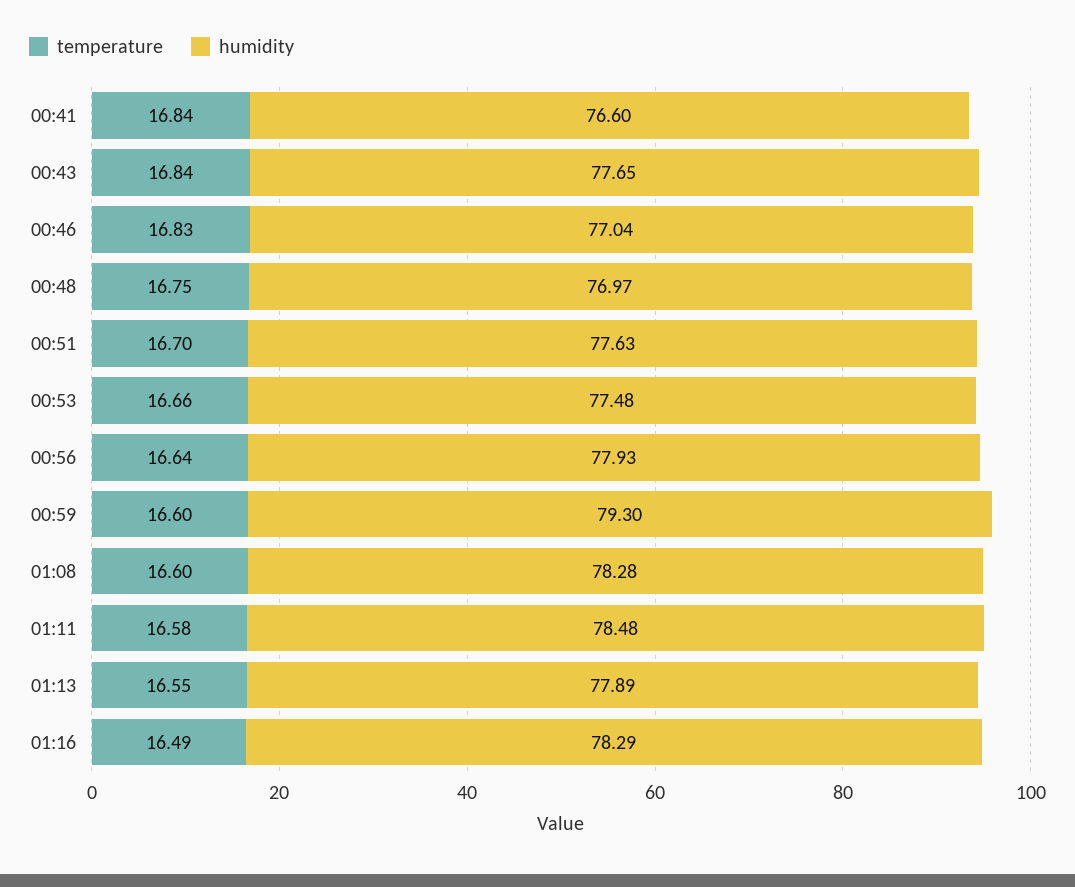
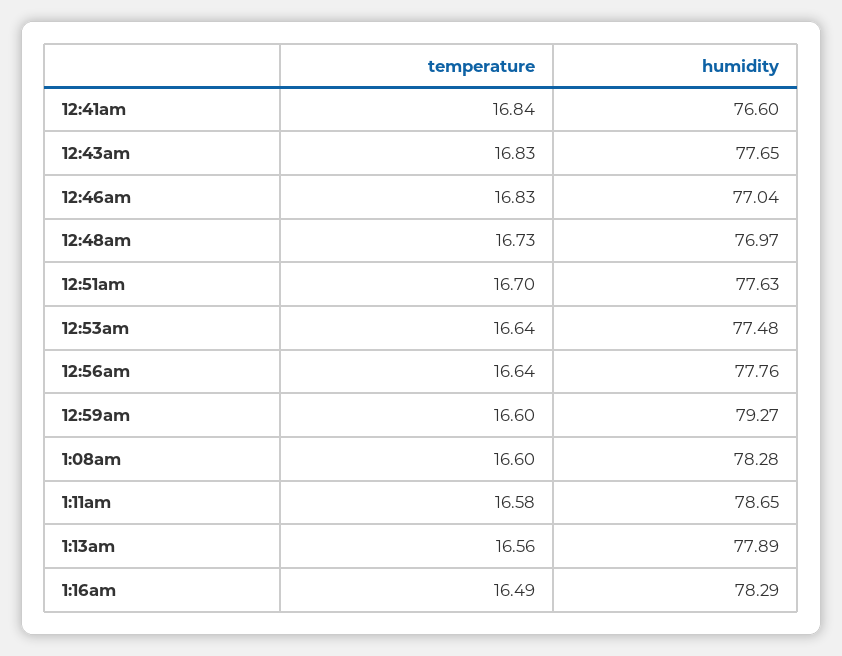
temperature, 00:43: 16.84 -> 16.83
temperature, 00:48: 16.75 -> 16.73
temperature, 00:53: 16.66 -> 16.64
humidity, 00:56: 77.93 -> 77.76
humidity, 00:59: 79.3 -> 79.27
humidity, 01:11: 78.48 -> 78.65
temperature, 01:13: 16.55 -> 16.56

